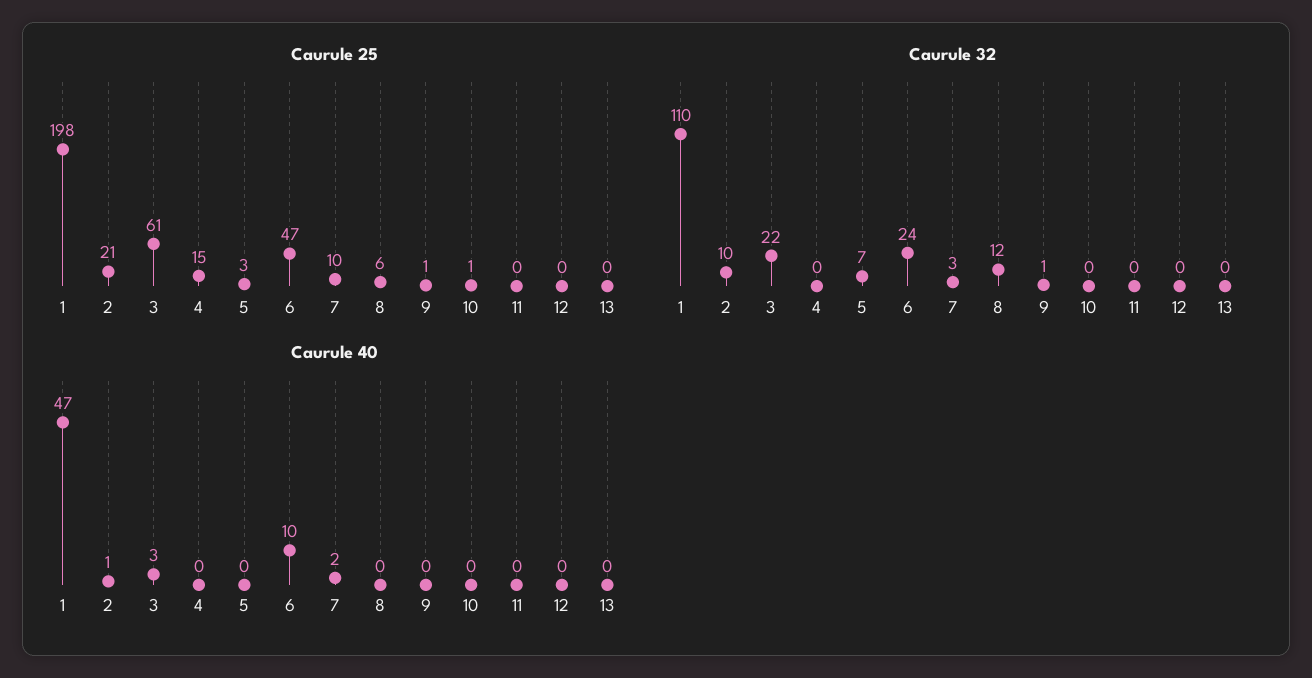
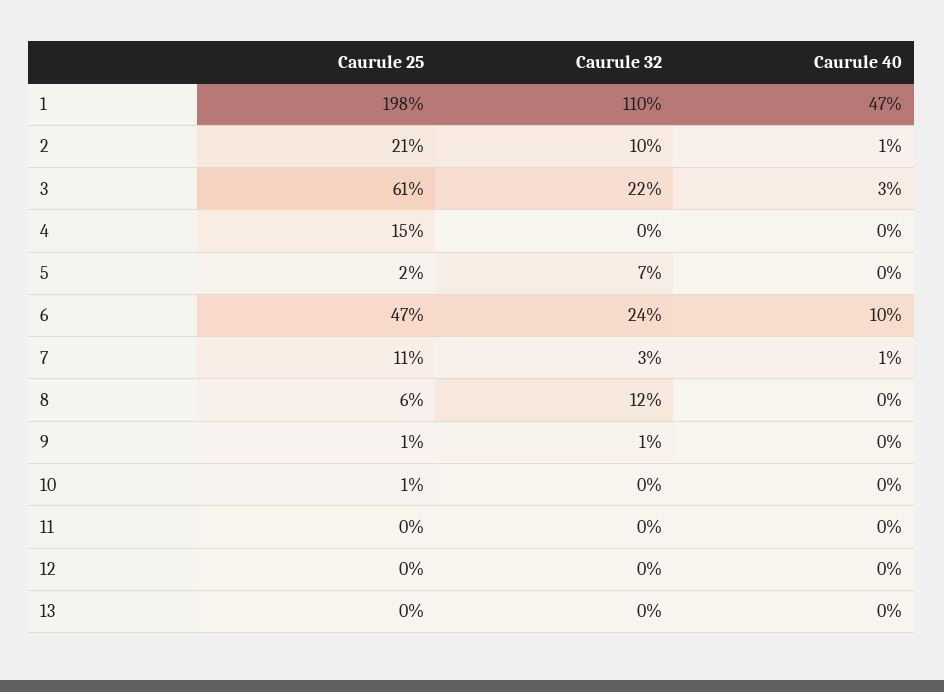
Caurule 25, 5: 3 -> 2
Caurule 25, 7: 10 -> 11
Caurule 40, 7: 2 -> 1

